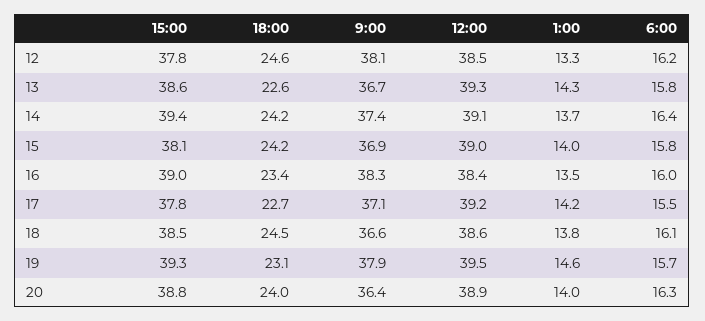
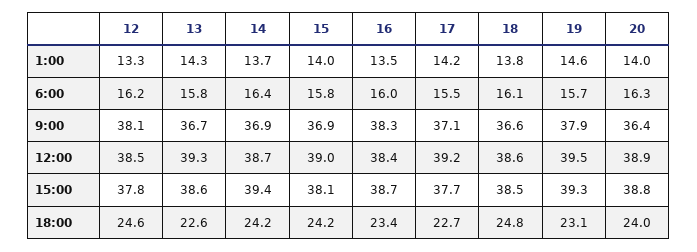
9:00, 14: 37.4 -> 36.9
12:00, 14: 39.1 -> 38.7
15:00, 16: 39 -> 38.7
15:00, 17: 37.8 -> 37.7
18:00, 18: 24.5 -> 24.8

